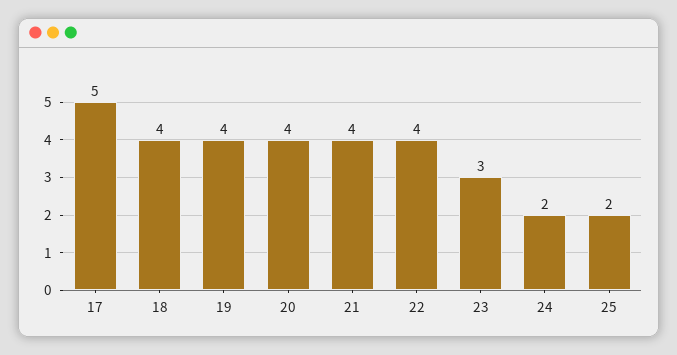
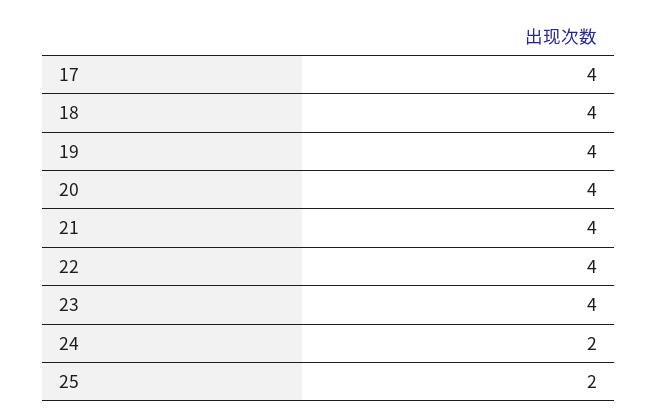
17: 5 -> 4
23: 3 -> 4

